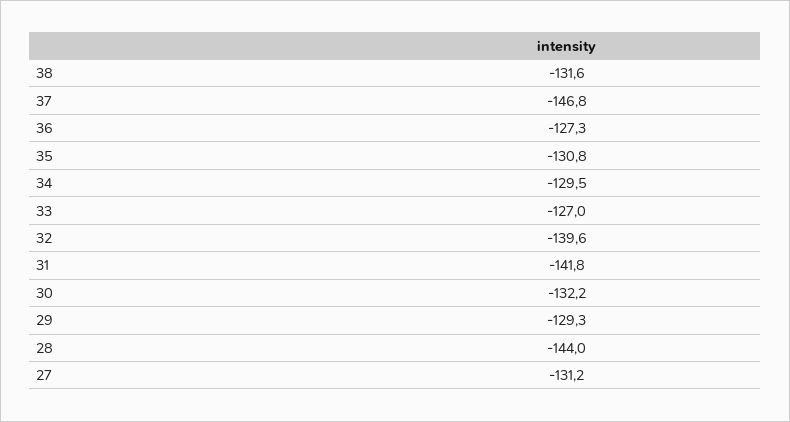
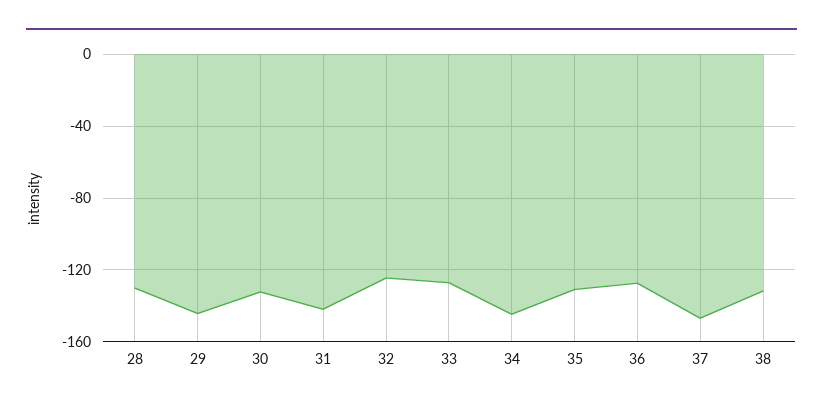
34: -129.5 -> -145
32: -139.6 -> -125
29: -129.3 -> -145
28: -144 -> -130
27: -131.2 -> none

